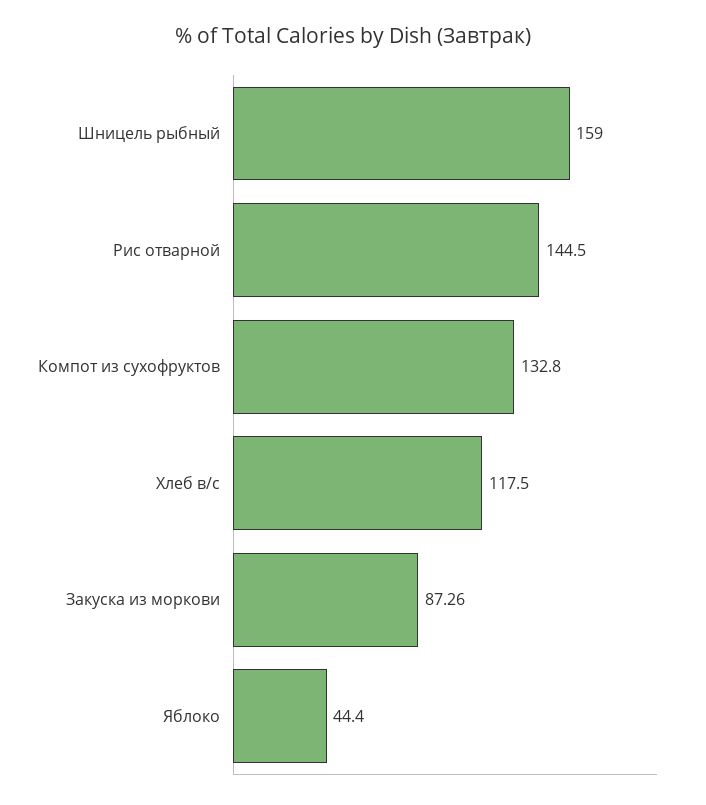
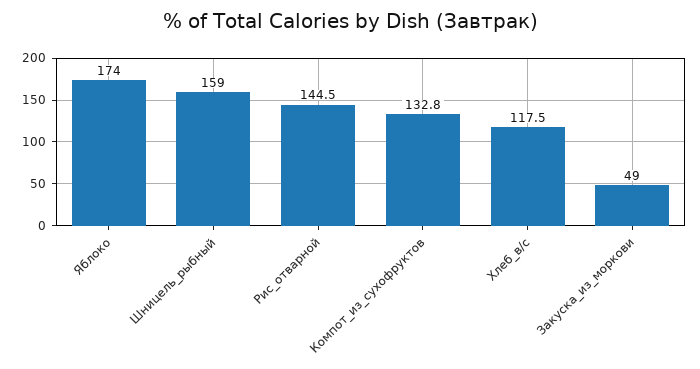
Закуска из моркови: 87.26 -> 49
Яблоко: 44.4 -> 174

